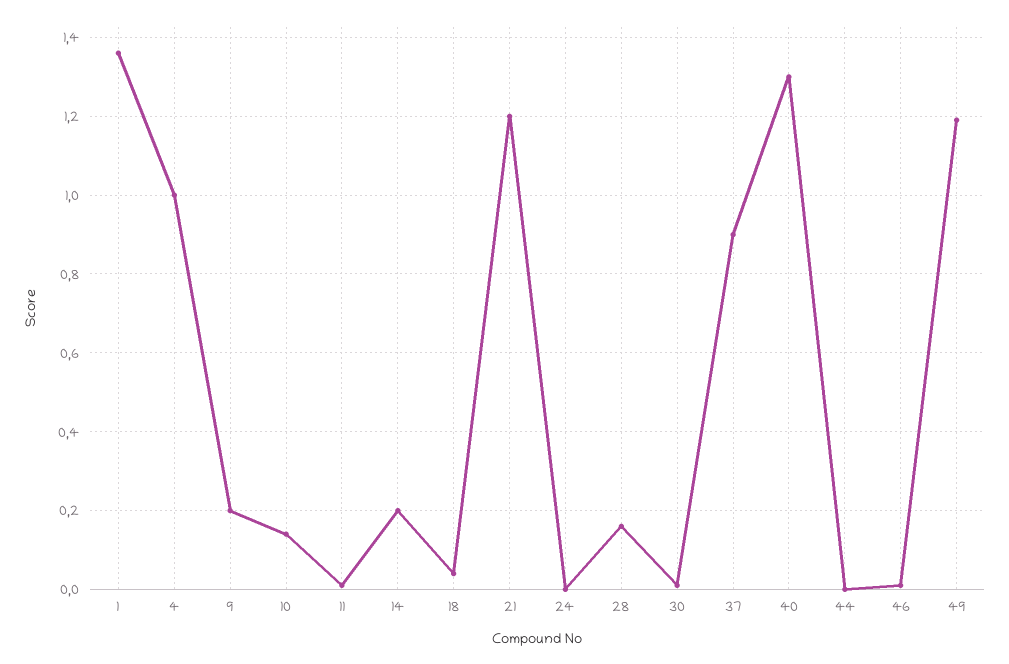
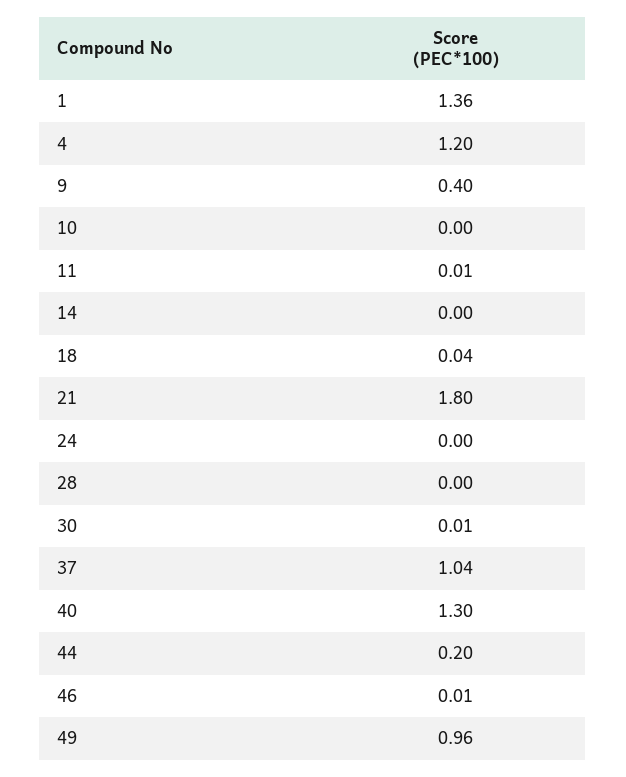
4: 1 -> 1.2
9: 0.2 -> 0.4
10: 0.15 -> 0
14: 0.2 -> 0
21: 1.2 -> 1.8
28: 0.15 -> 0
37: 0.9 -> 1.04
44: 0 -> 0.2
49: 1.2 -> 0.96

